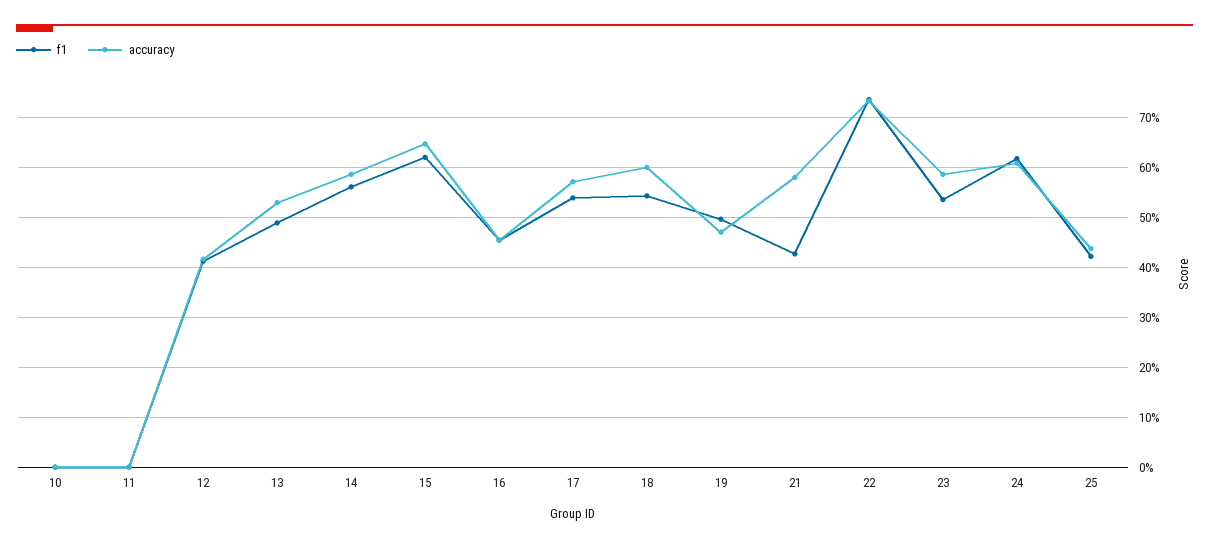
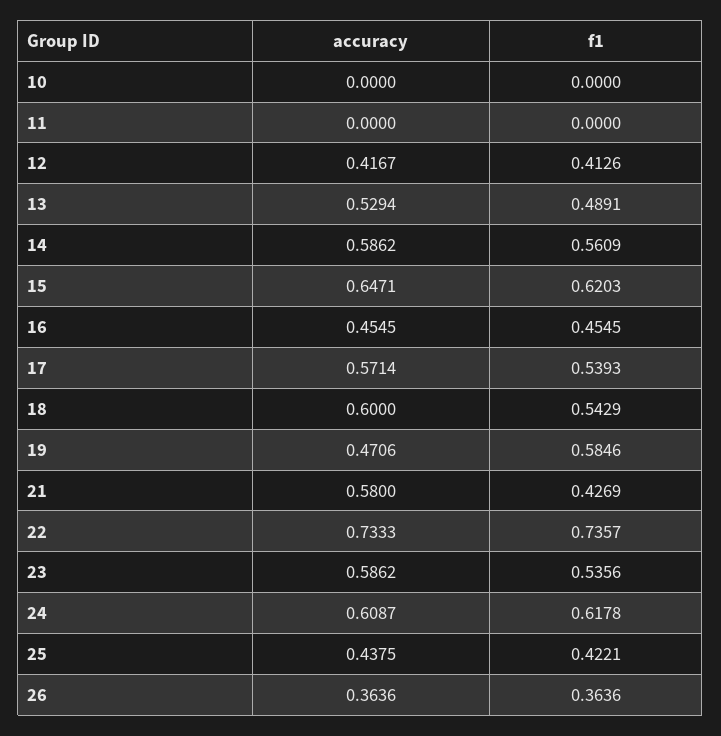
f1, 19: 0.5 -> 0.5846
accuracy, 26: none -> 0.3636
f1, 26: none -> 0.3636

